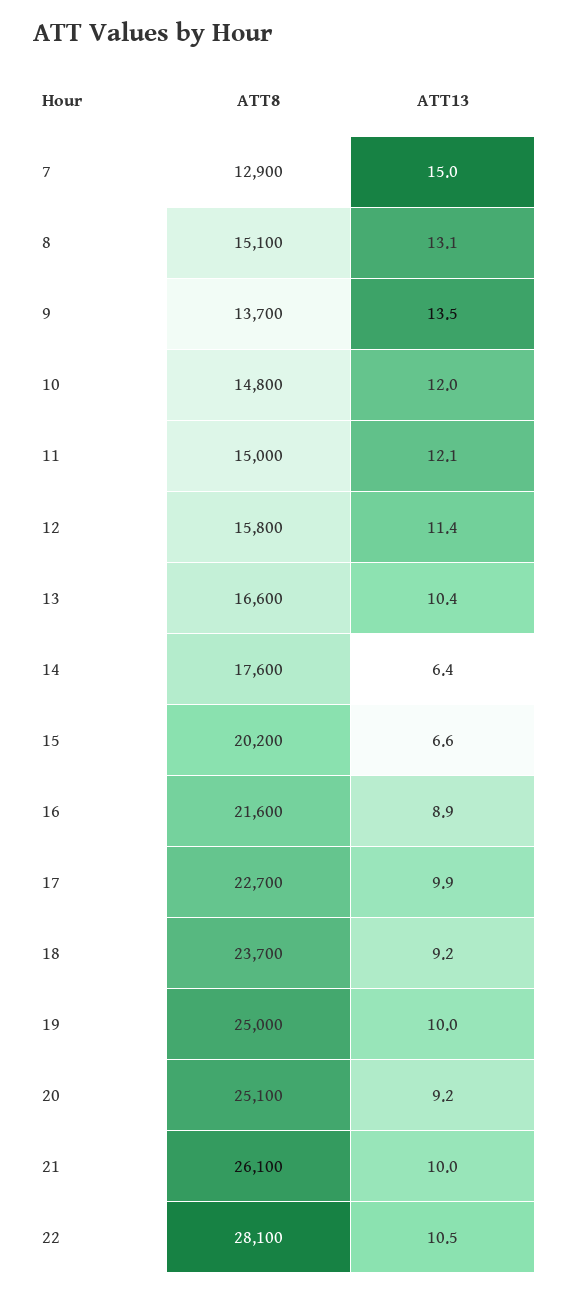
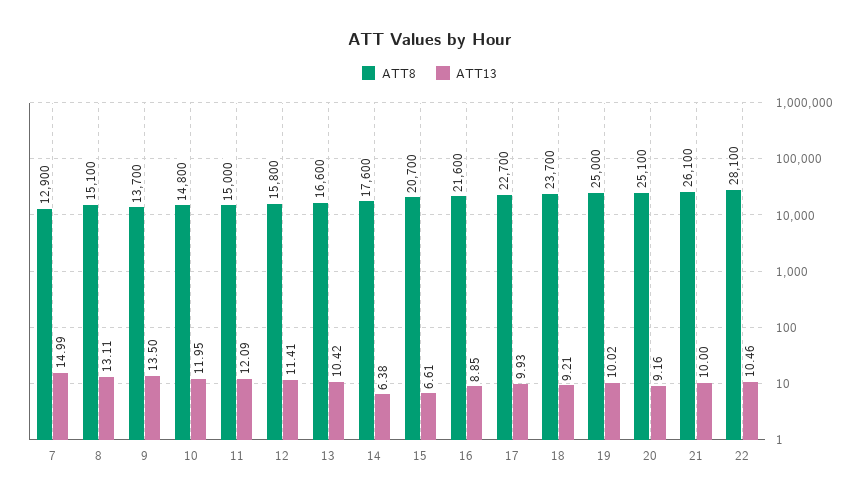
ATT8, 15: 20200 -> 20700

